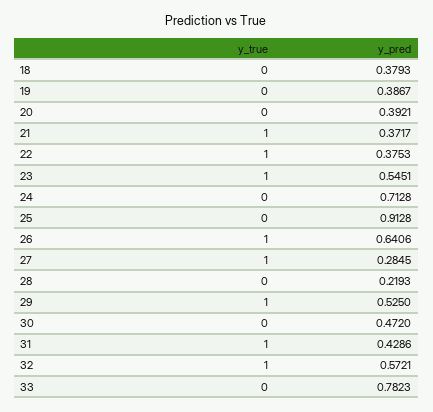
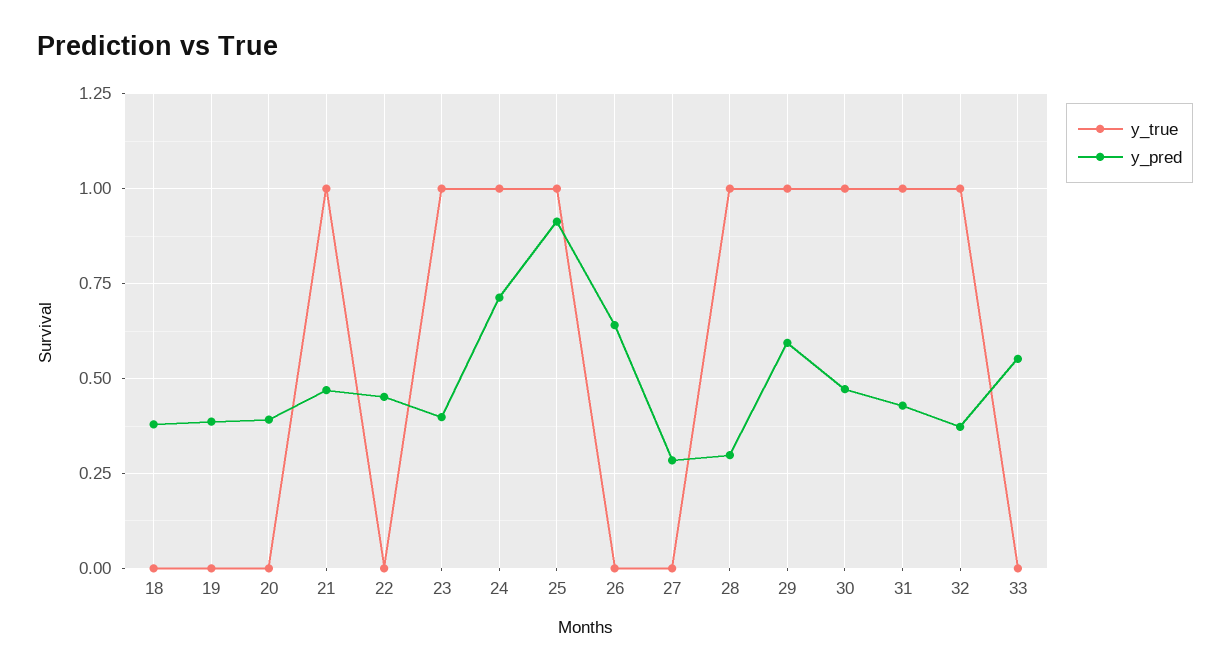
y_pred, 21: 0.3717 -> 0.475
y_true, 22: 1 -> 0
y_pred, 22: 0.3753 -> 0.45
y_pred, 23: 0.5451 -> 0.4
y_true, 24: 0 -> 1
y_true, 25: 0 -> 1
y_true, 26: 1 -> 0
y_true, 27: 1 -> 0
y_true, 28: 0 -> 1
y_pred, 28: 0.2193 -> 0.3
y_pred, 29: 0.525 -> 0.6
y_true, 30: 0 -> 1
y_pred, 32: 0.5721 -> 0.375
y_pred, 33: 0.7823 -> 0.55

